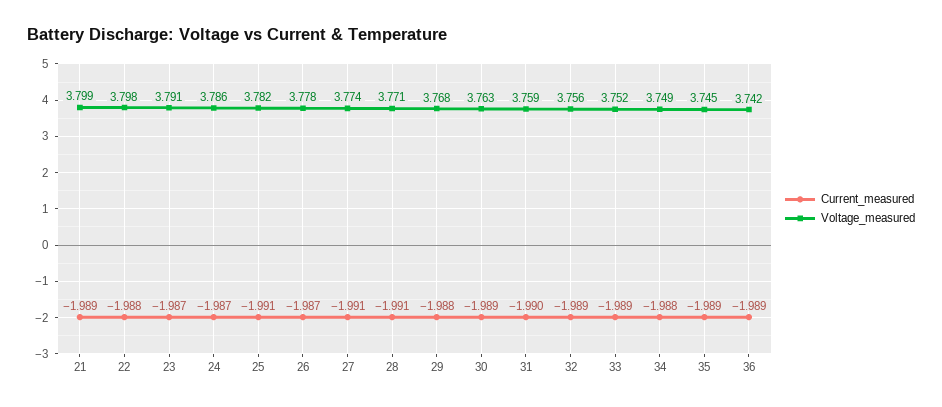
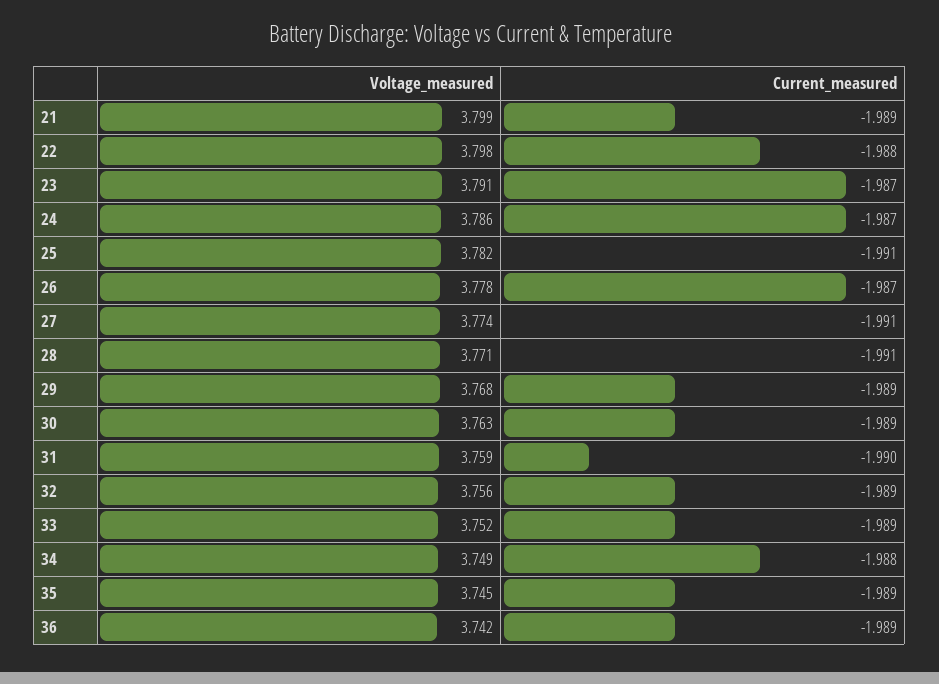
Current_measured, 29: -1.988 -> -1.989

